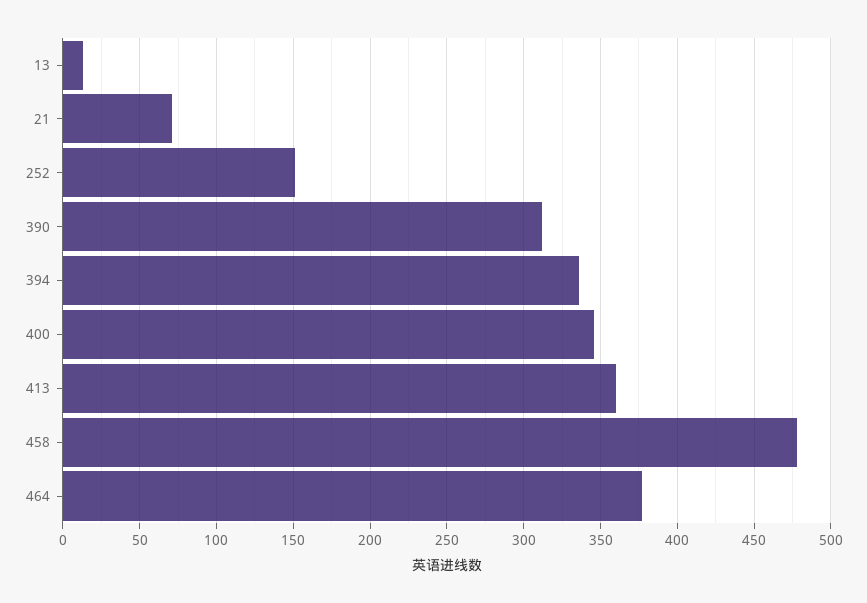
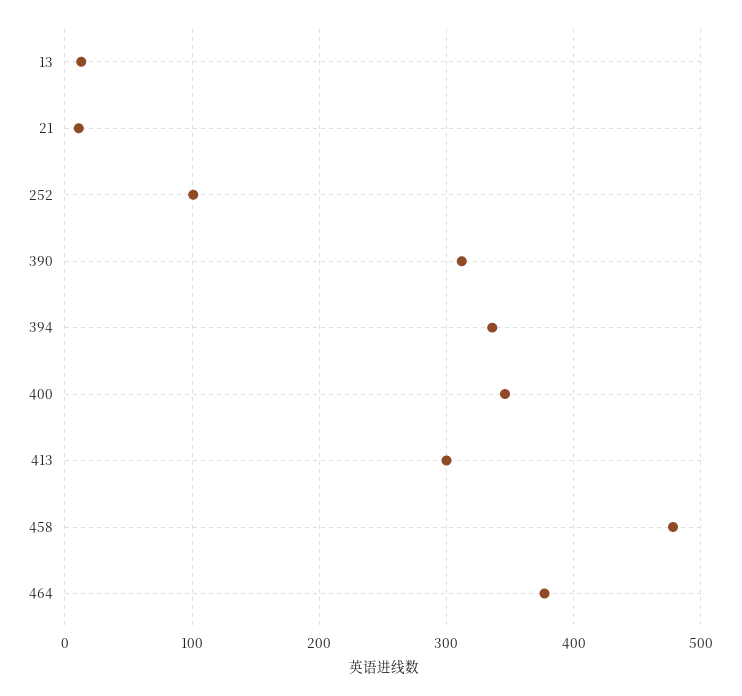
21: 70 -> 10
252: 150 -> 100
413: 360 -> 300

